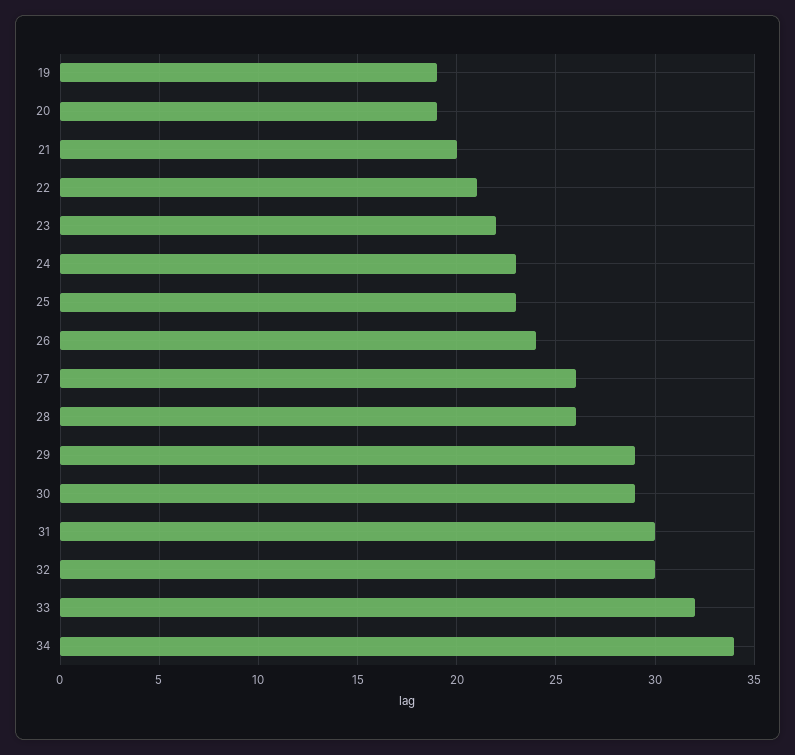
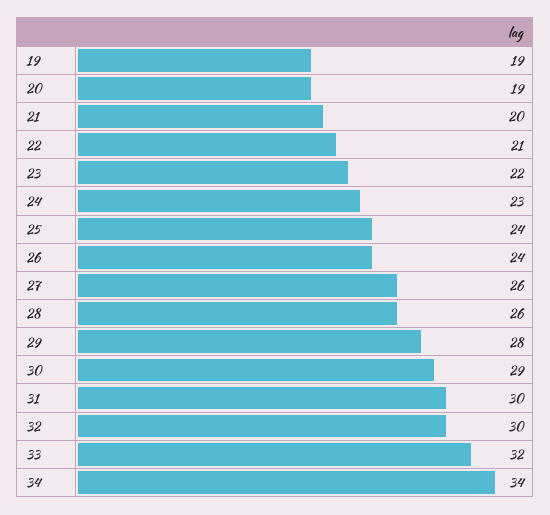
25: 23 -> 24
29: 29 -> 28

